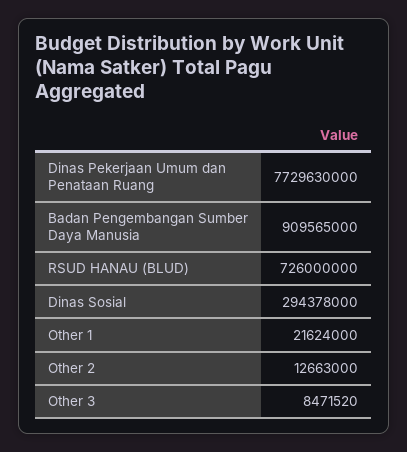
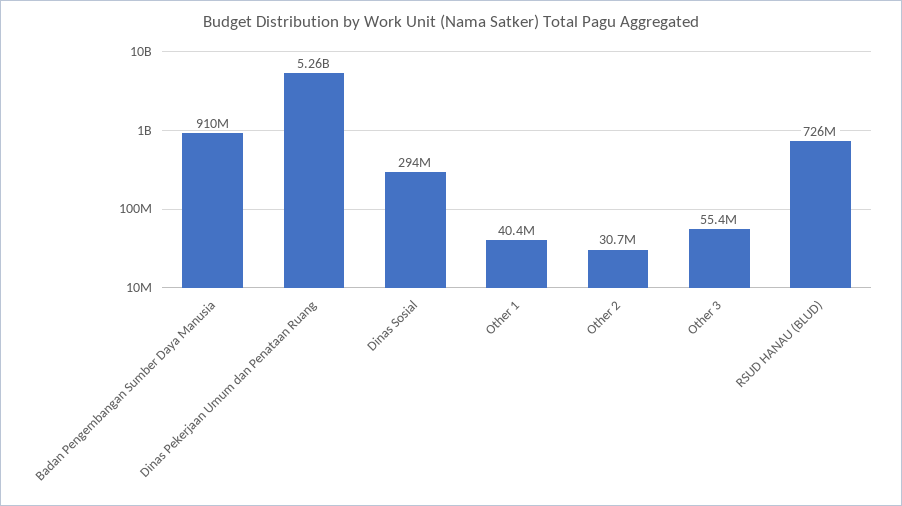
Dinas Pekerjaan Umum dan Penataan Ruang: 7729630000 -> 5260000000
Other 1: 21624000 -> 40400000
Other 2: 12663000 -> 30700000
Other 3: 8471520 -> 55400000

